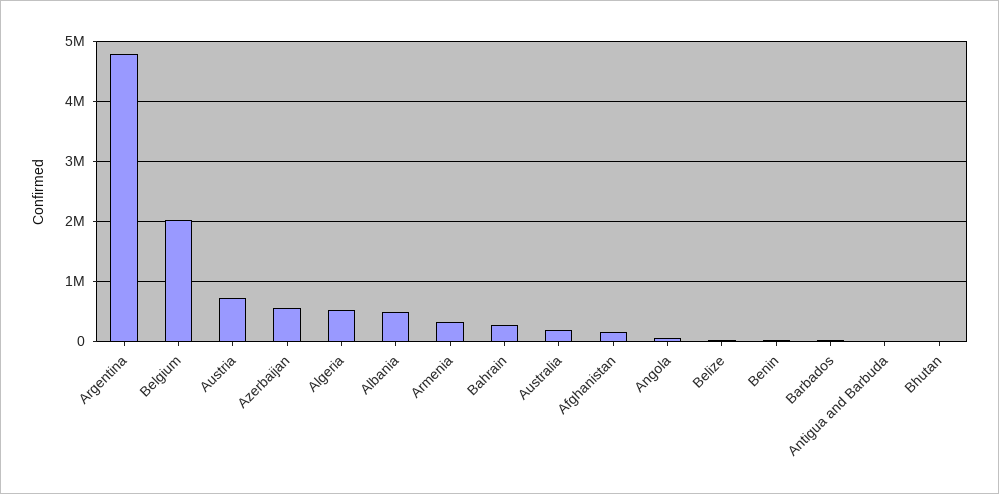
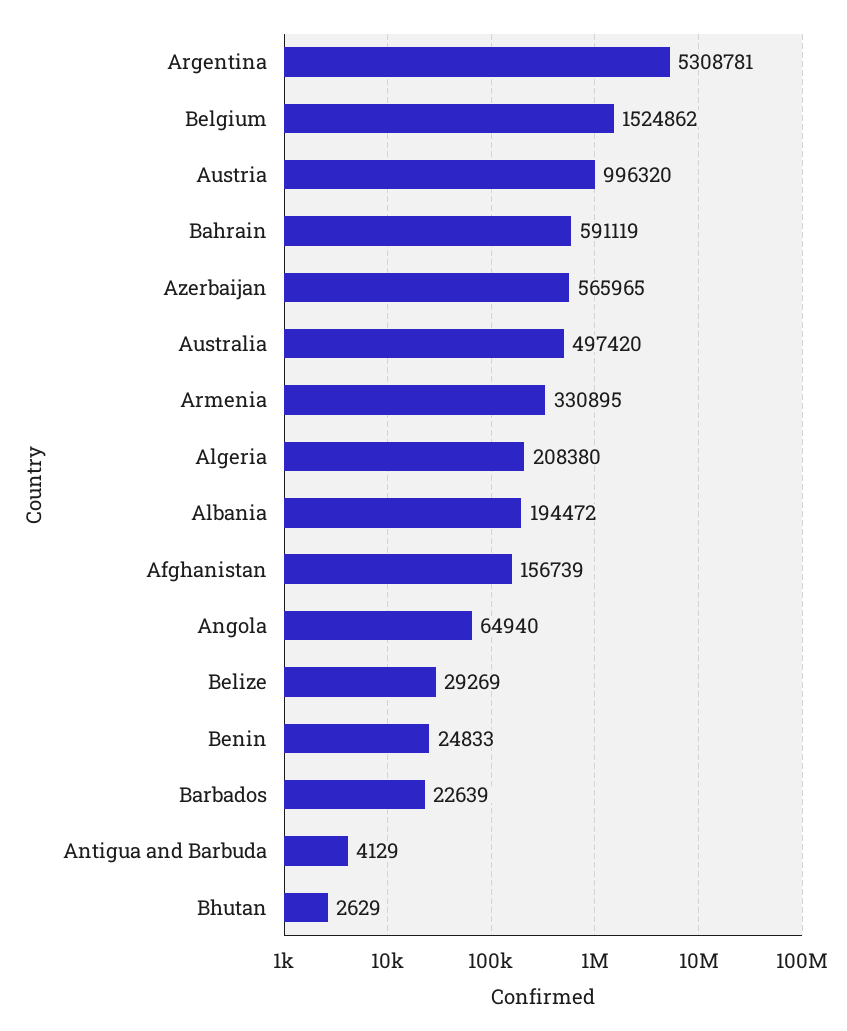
Argentina: 4800000 -> 5308781
Belgium: 2000000 -> 1524862
Austria: 700000 -> 996320
Algeria: 500000 -> 208380
Albania: 500000 -> 194472
Bahrain: 300000 -> 591119
Australia: 200000 -> 497420

